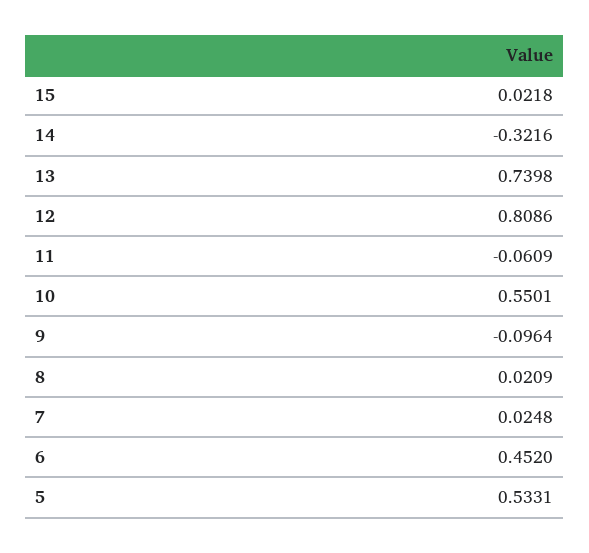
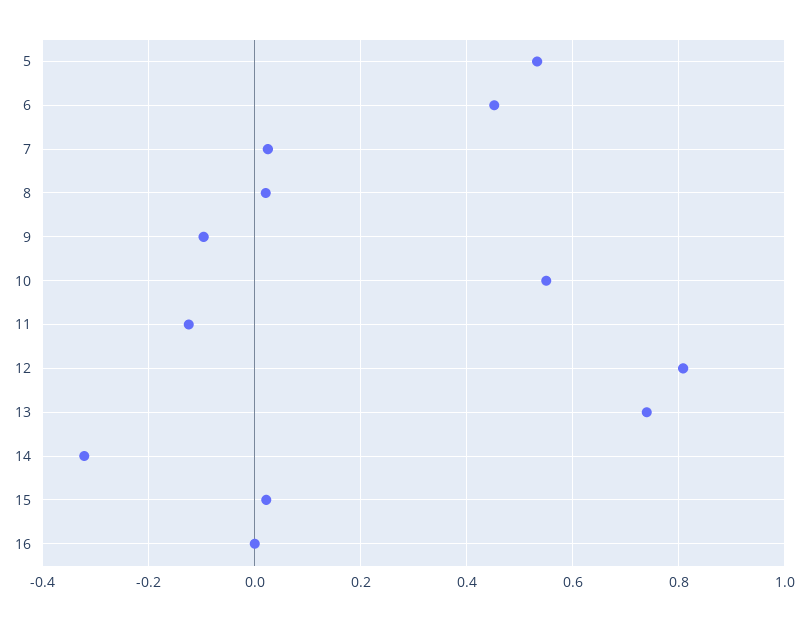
11: -0.0609 -> -0.12
16: none -> 0

